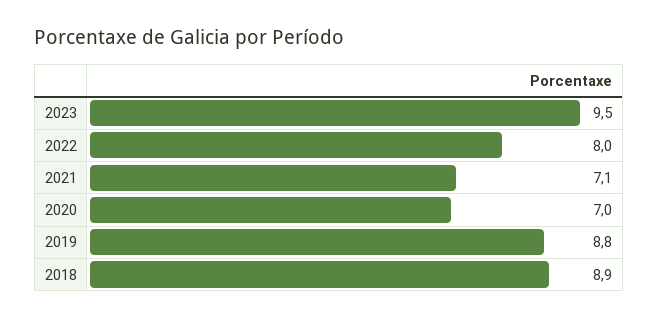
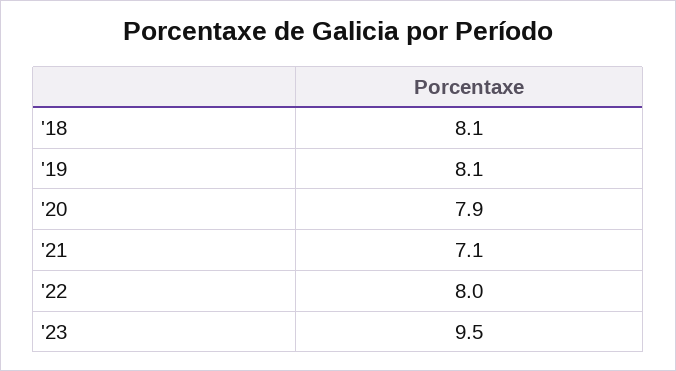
2020: 7 -> 7.9
2019: 8.8 -> 8.1
2018: 8.9 -> 8.1

